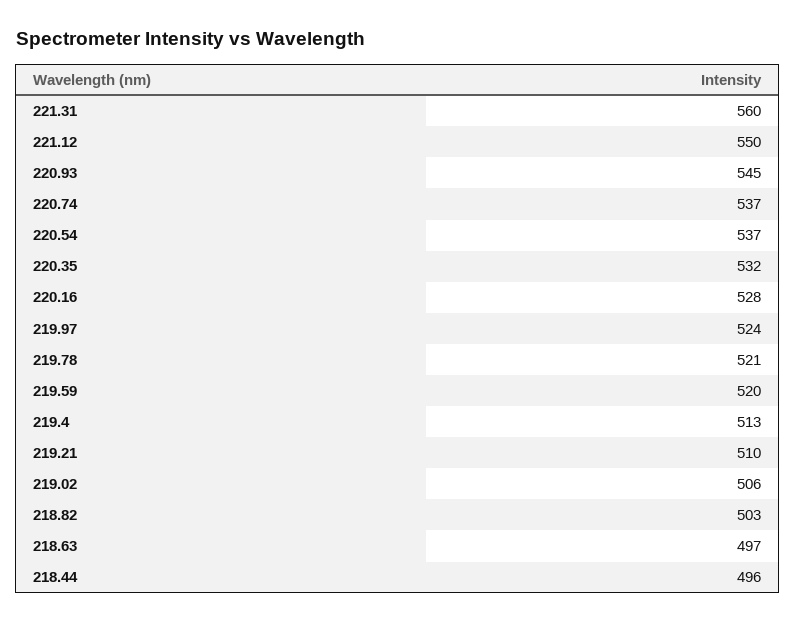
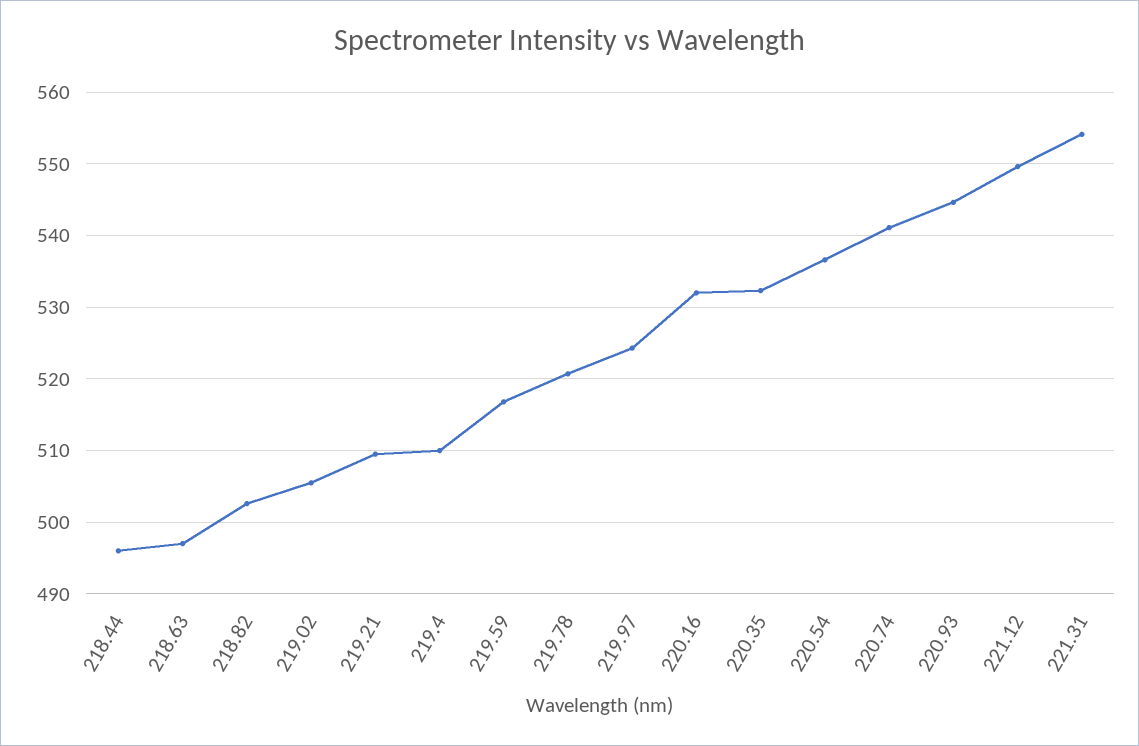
221.31: 560 -> 554
220.74: 537 -> 541
220.16: 528 -> 532
219.59: 520 -> 517
219.4: 513 -> 510

